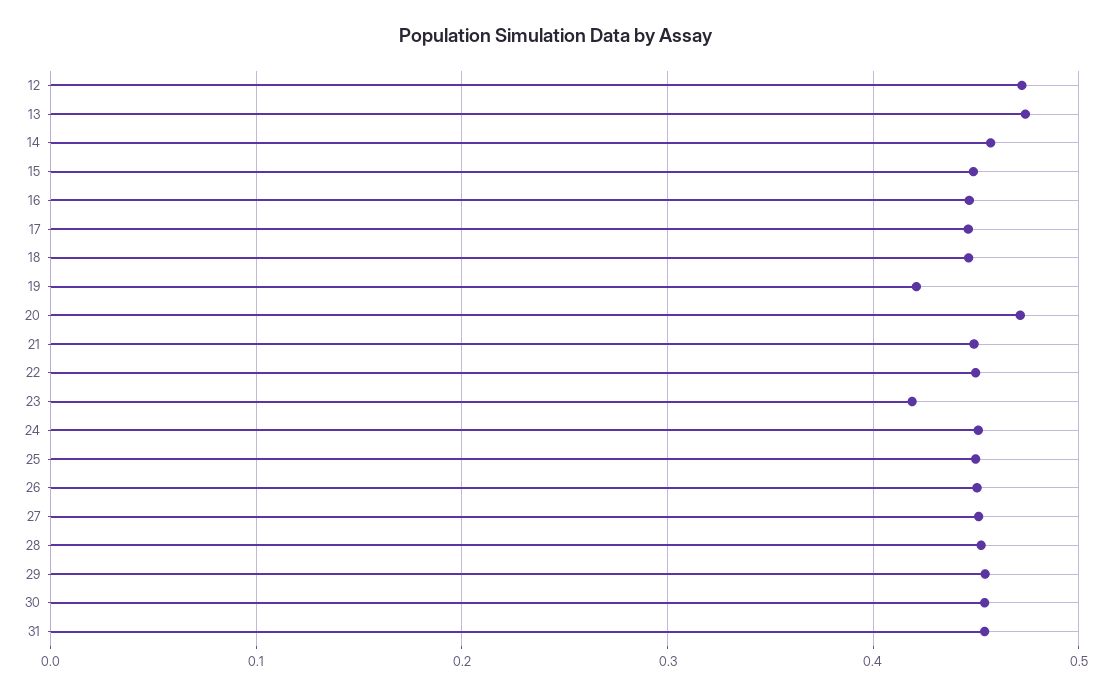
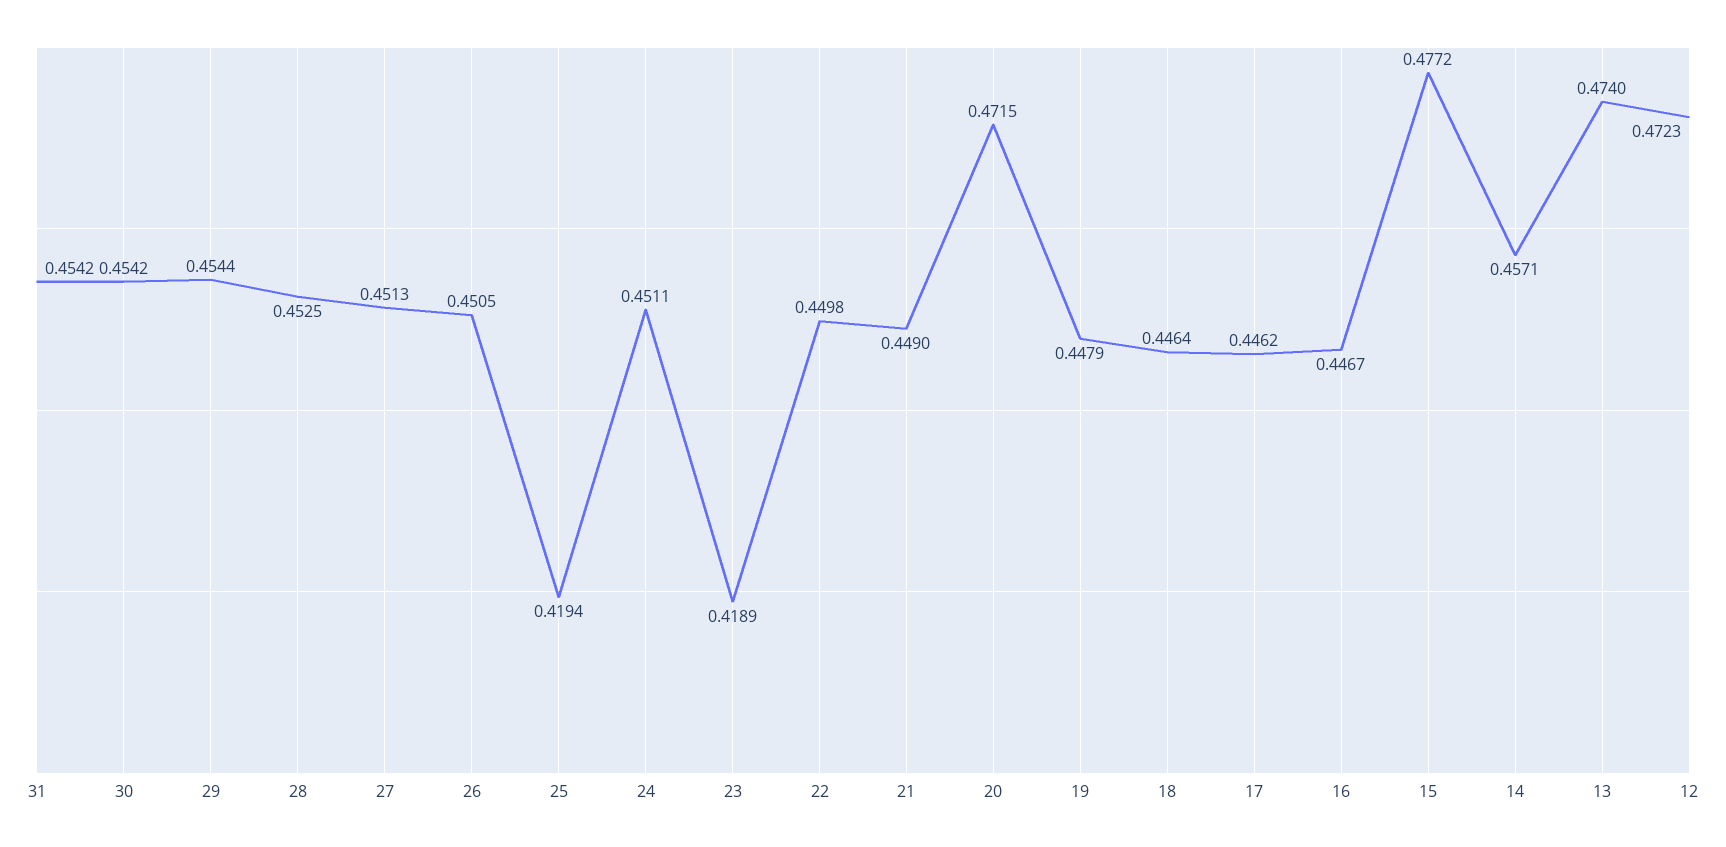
15: 0.45 -> 0.4772
19: 0.42 -> 0.4479
25: 0.45 -> 0.4194

